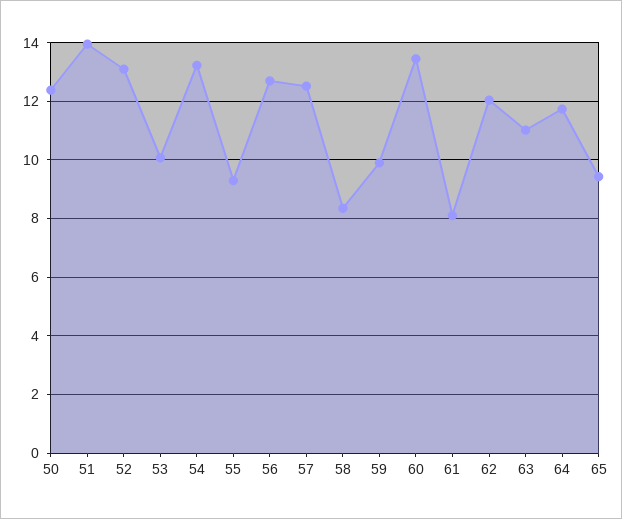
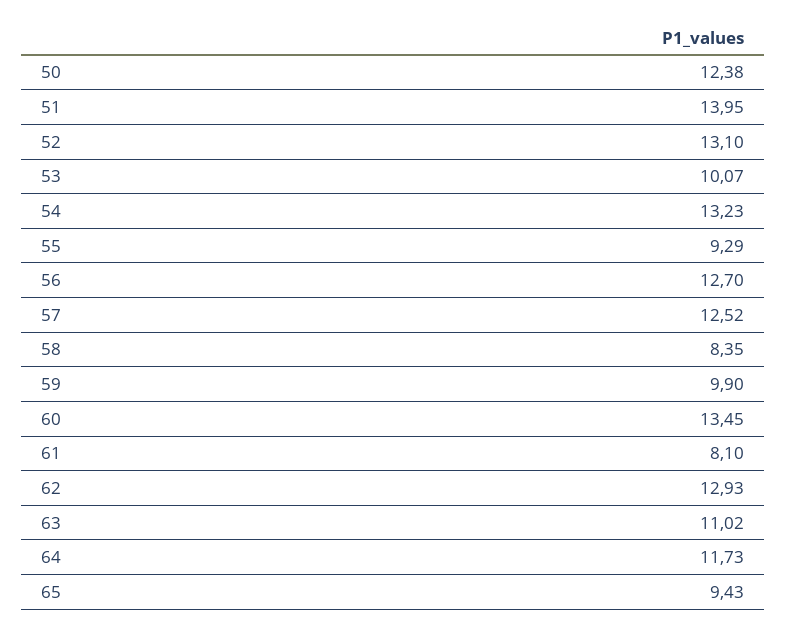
62: 12 -> 12.93

